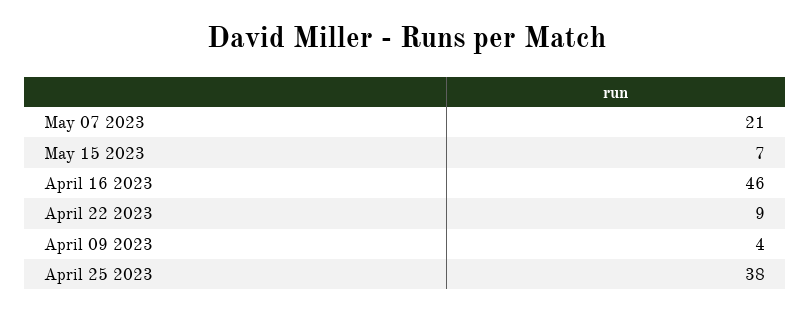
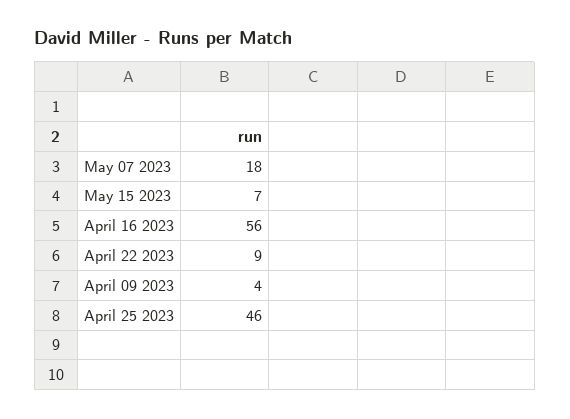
May 07 2023: 21 -> 18
April 16 2023: 46 -> 56
April 25 2023: 38 -> 46

